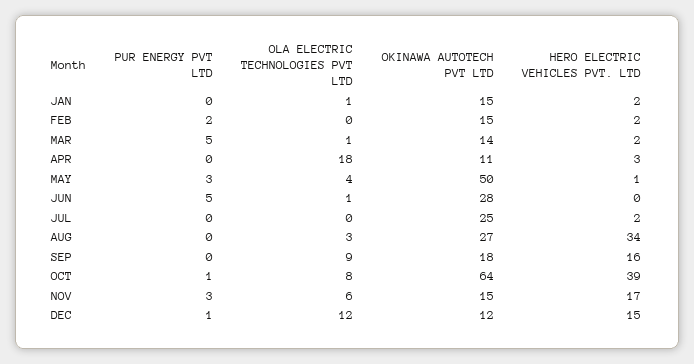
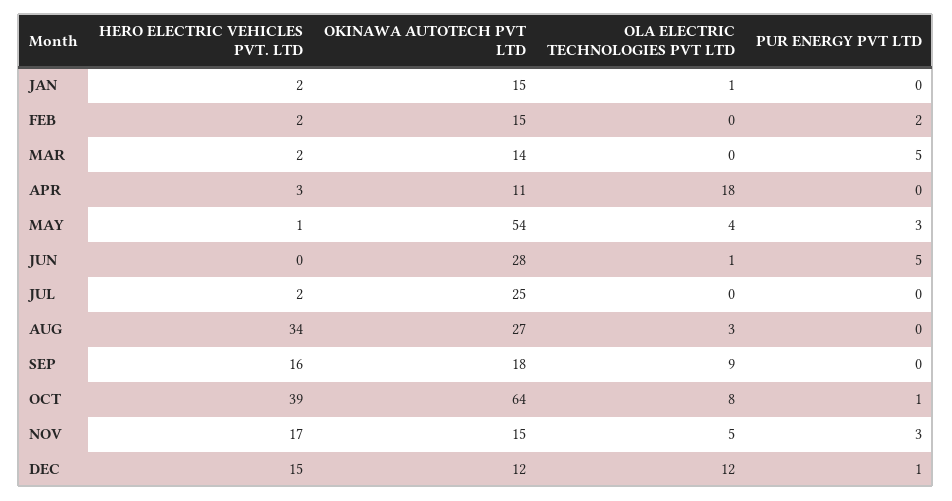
OLA ELECTRIC TECHNOLOGIES PVT LTD, MAR: 1 -> 0
OKINAWA AUTOTECH PVT LTD, MAY: 50 -> 54
OLA ELECTRIC TECHNOLOGIES PVT LTD, NOV: 6 -> 5

